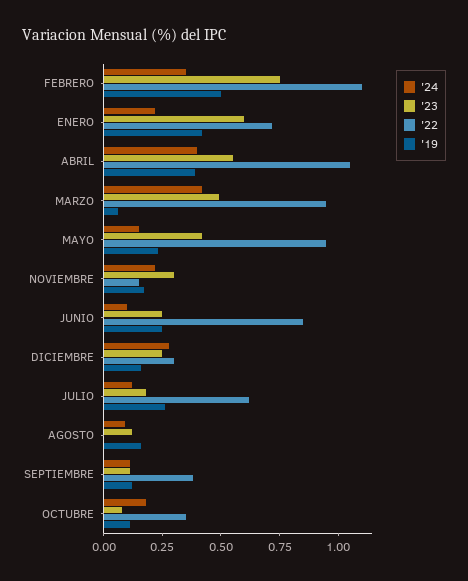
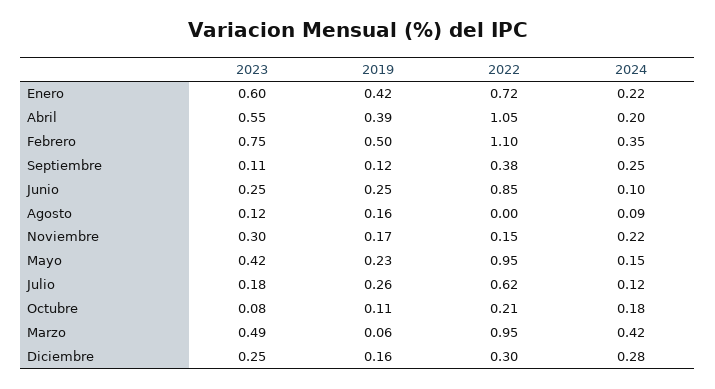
'24, ABRIL: 0.4 -> 0.2
'24, SEPTIEMBRE: 0.1 -> 0.25
'22, OCTUBRE: 0.35 -> 0.21

